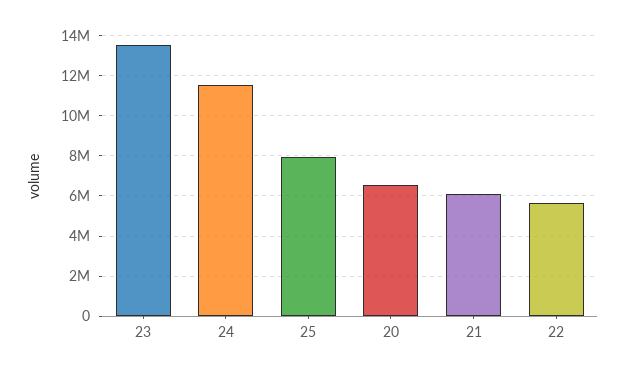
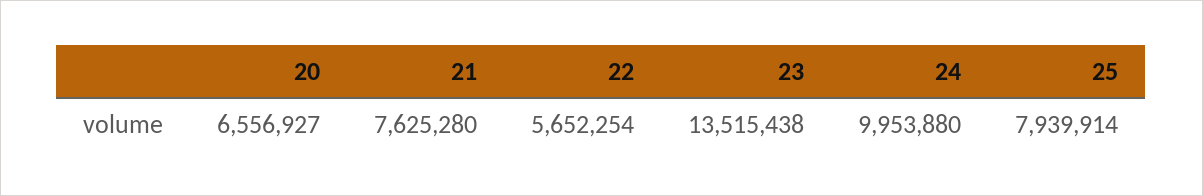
24: 11500000 -> 9953880
21: 6000000 -> 7625280

